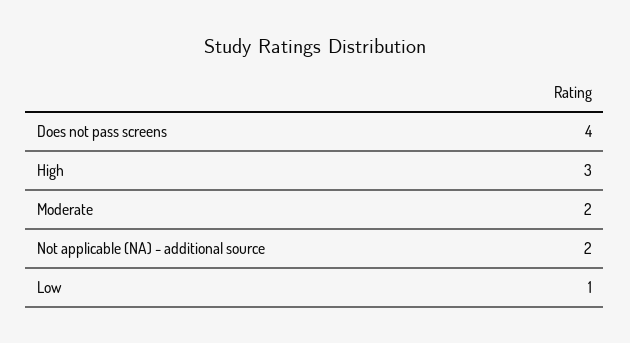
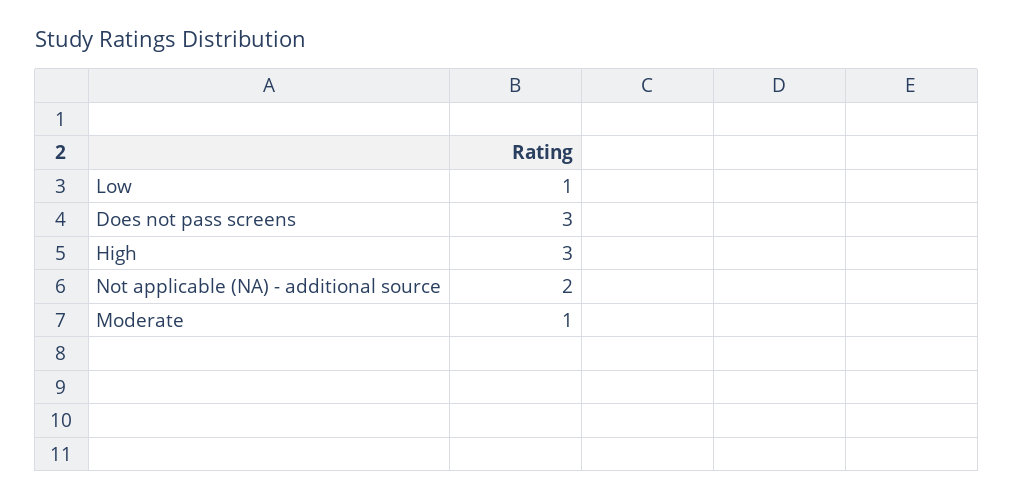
Does not pass screens: 4 -> 3
Moderate: 2 -> 1

